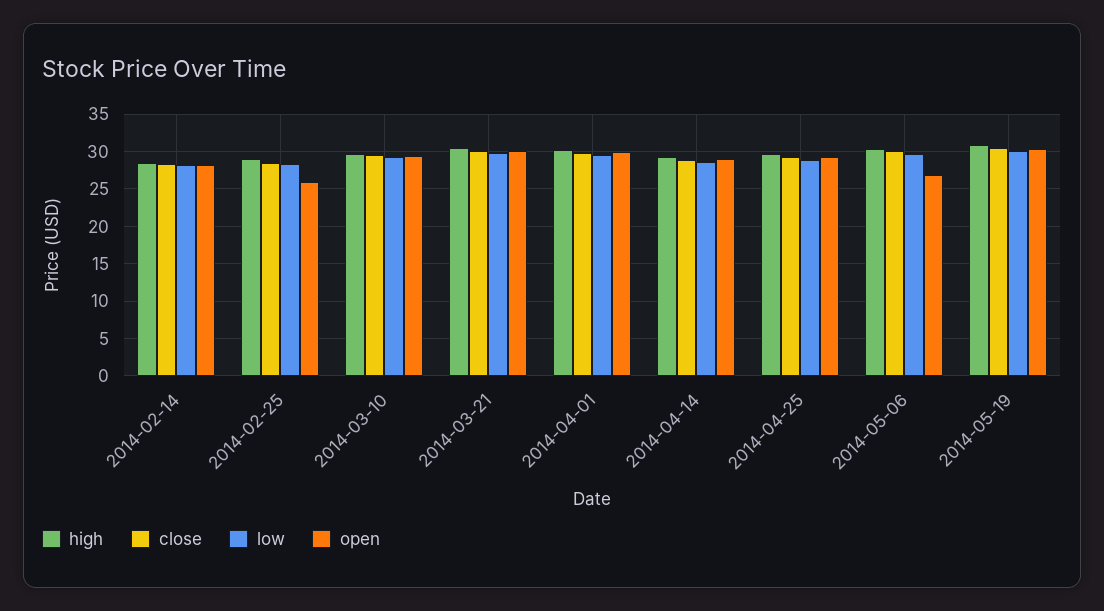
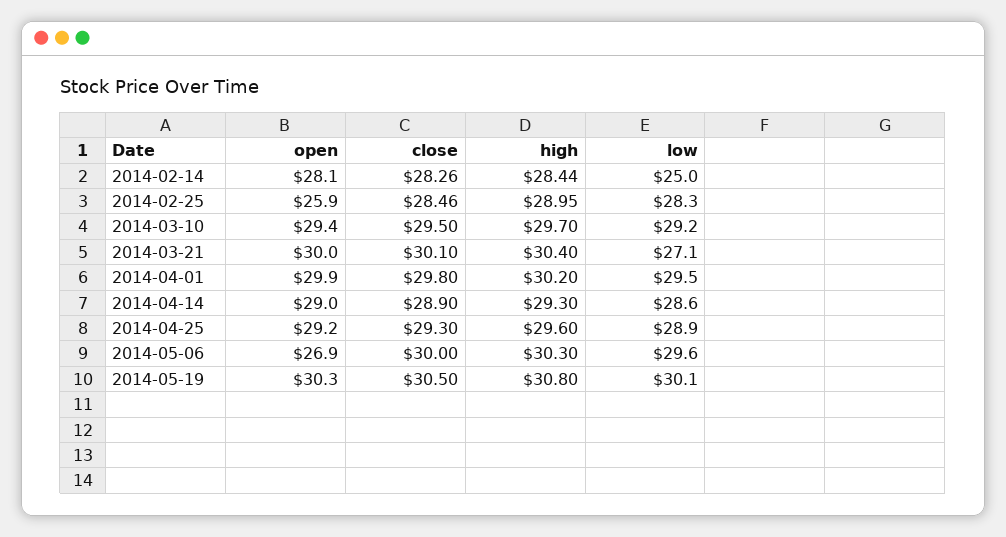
low, 2014-02-14: 28 -> 25
low, 2014-03-21: 30 -> 27.1

